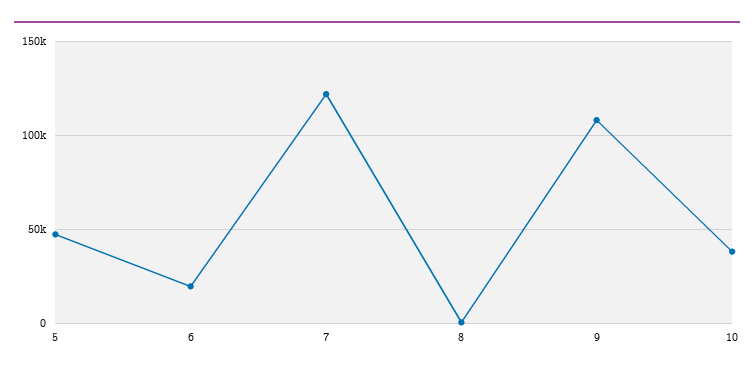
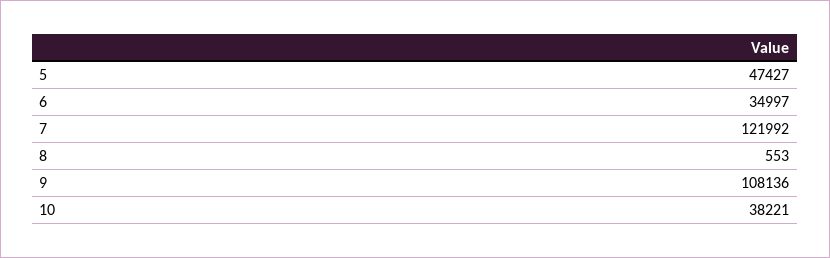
6: 20000 -> 34997

